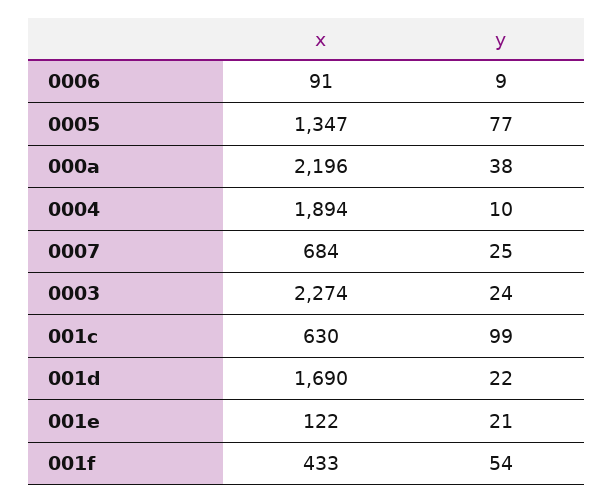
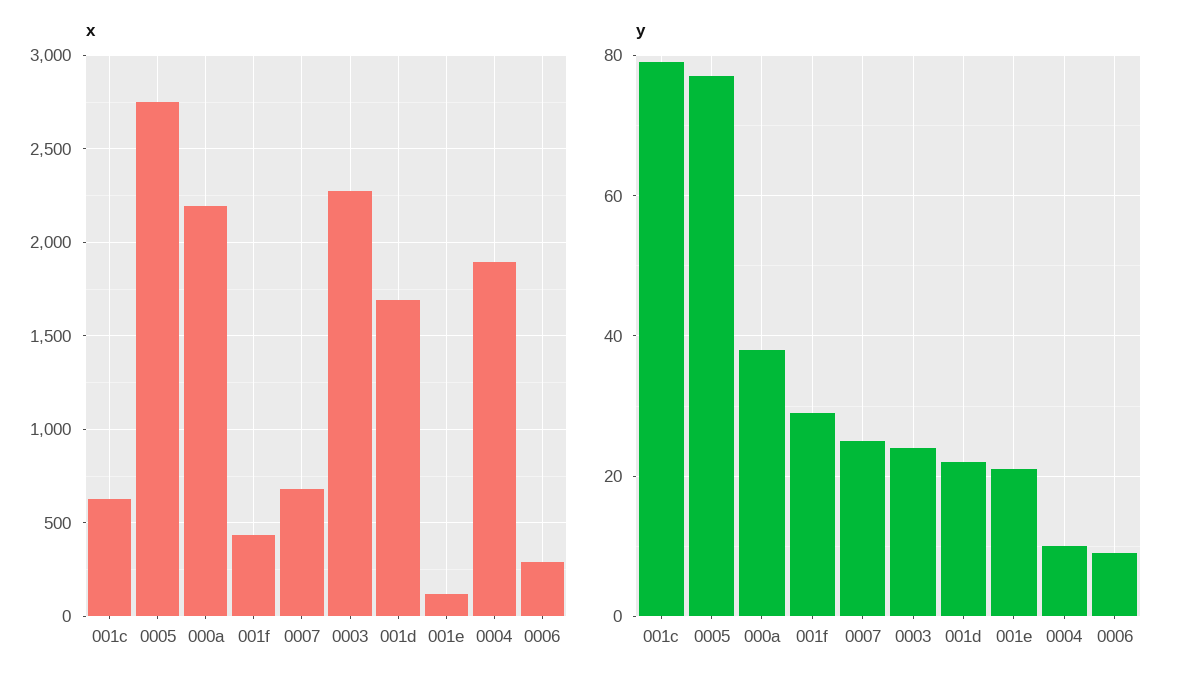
x, 0006: 91 -> 300
x, 0005: 1347 -> 2750
y, 001c: 99 -> 80
y, 001f: 54 -> 30

